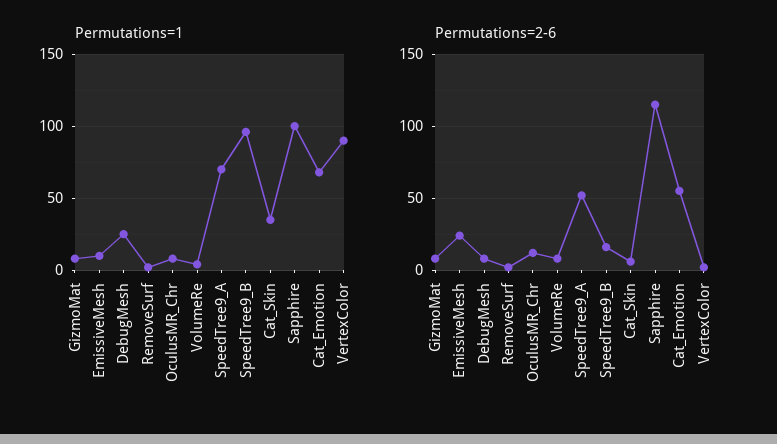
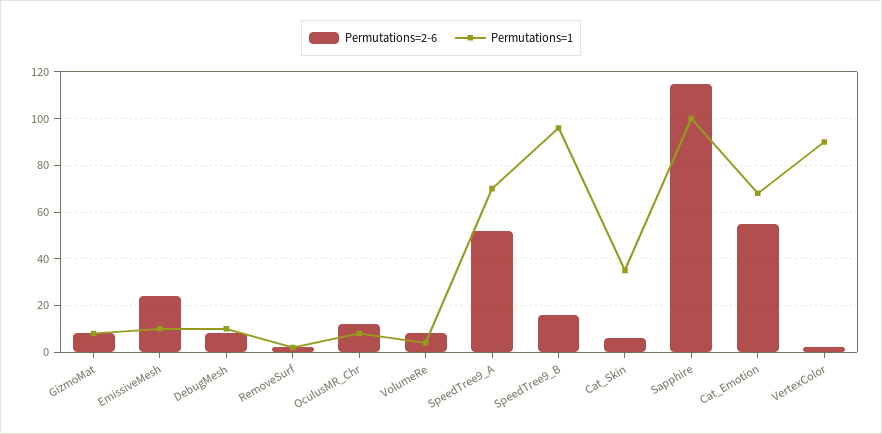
Permutations=1, DebugMesh: 25 -> 10

